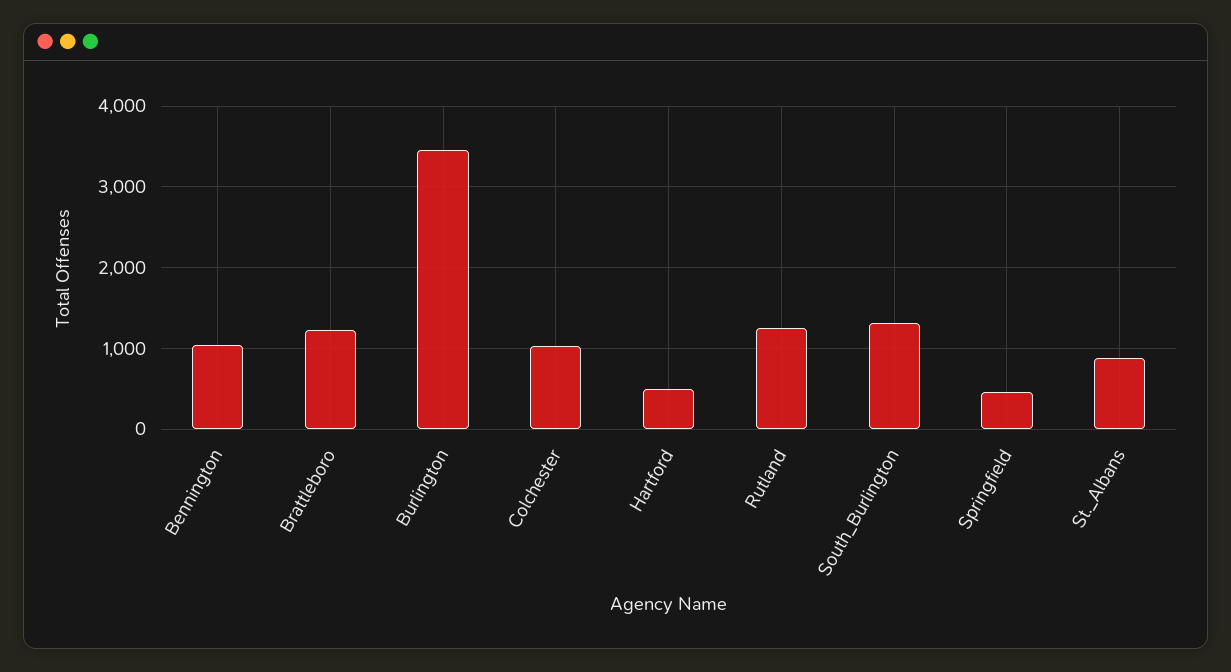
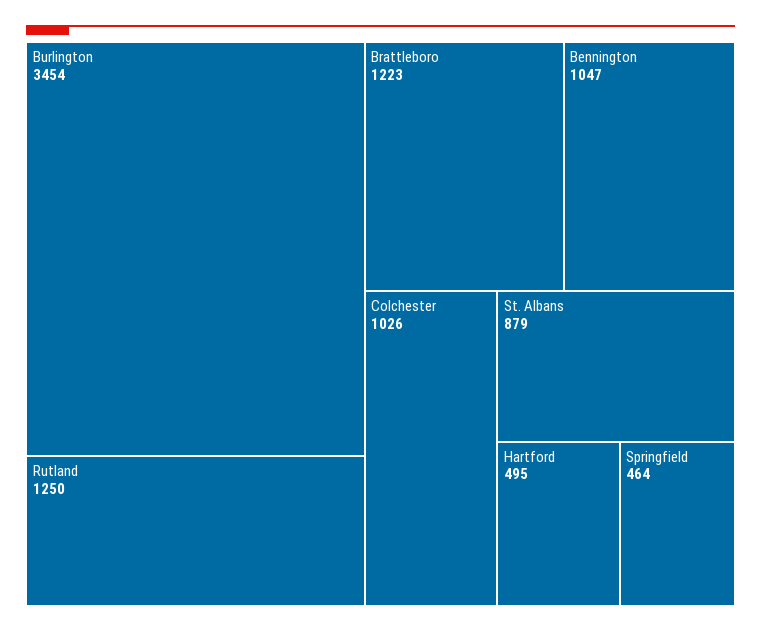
South_Burlington: 1300 -> none

